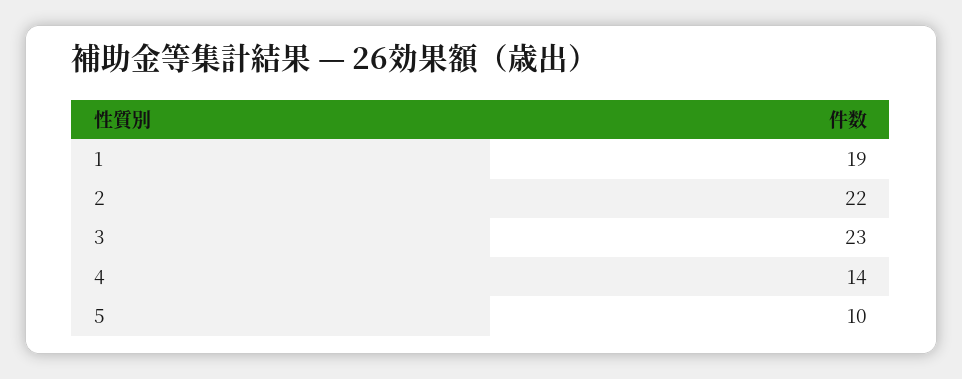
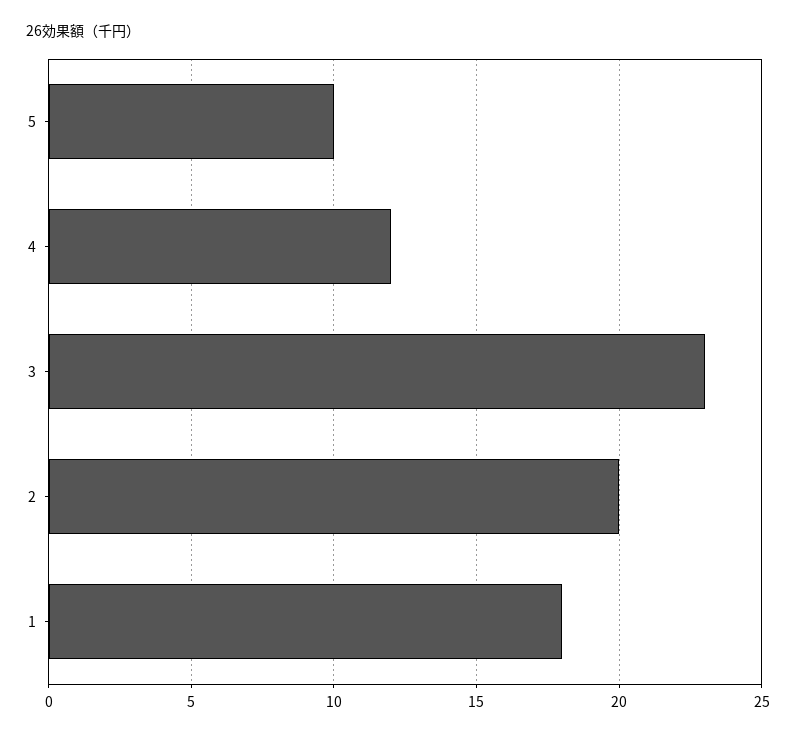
1: 19 -> 18
2: 22 -> 20
4: 14 -> 12

